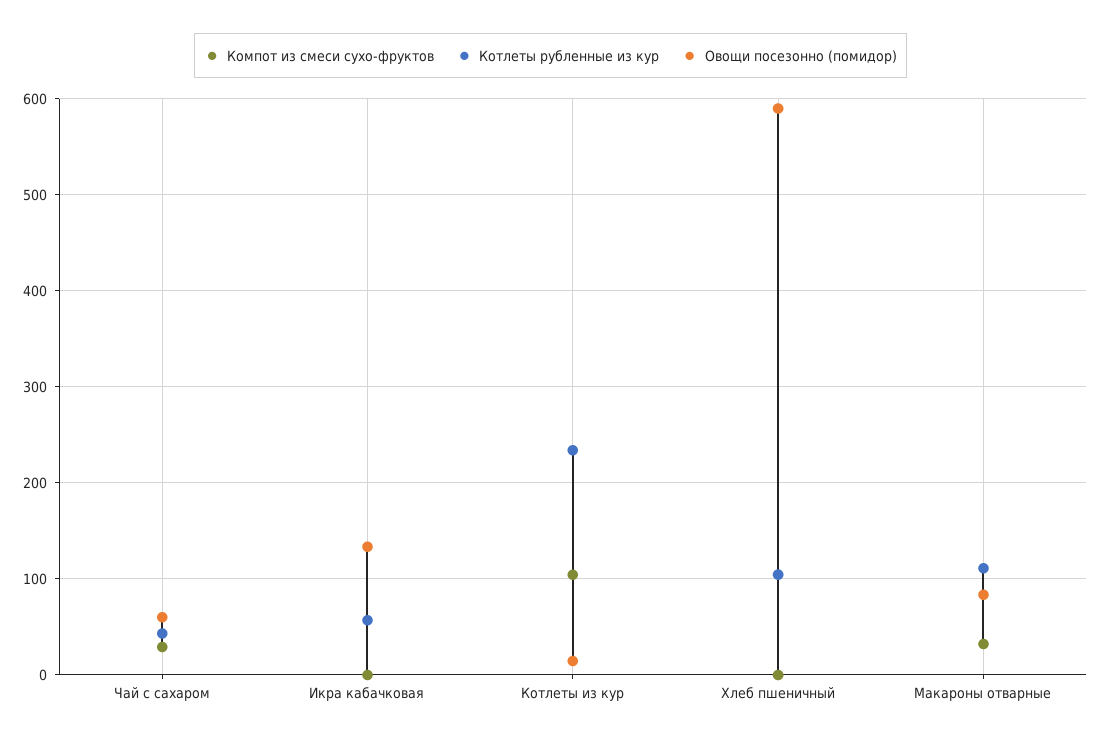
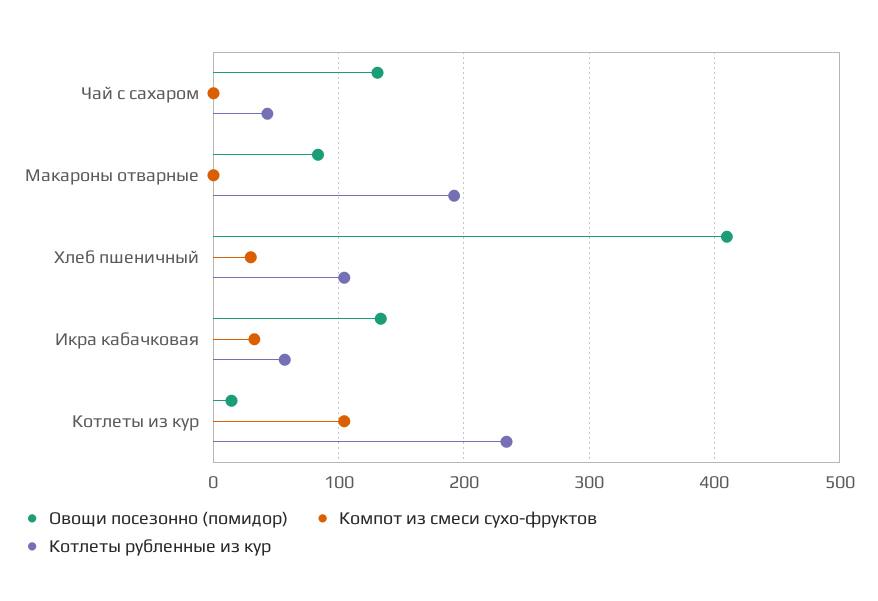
Компот из смеси сухо-фруктов, Чай с сахаром: 30 -> 0
Овощи посезонно (помидор), Чай с сахаром: 60 -> 130
Компот из смеси сухо-фруктов, Икра кабачковая: 0 -> 30
Компот из смеси сухо-фруктов, Хлеб пшеничный: 0 -> 30
Овощи посезонно (помидор), Хлеб пшеничный: 590 -> 410
Компот из смеси сухо-фруктов, Макароны отварные: 30 -> 0
Котлеты рубленные из кур, Макароны отварные: 110 -> 190

